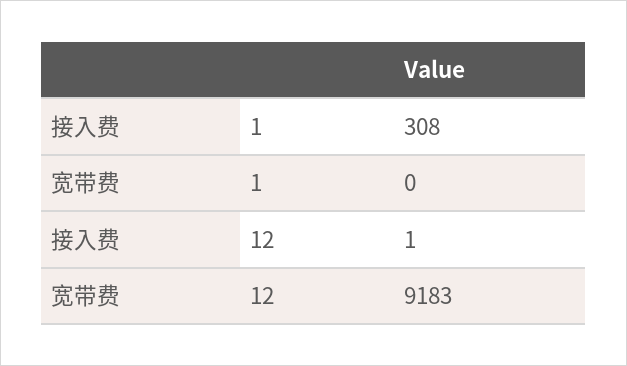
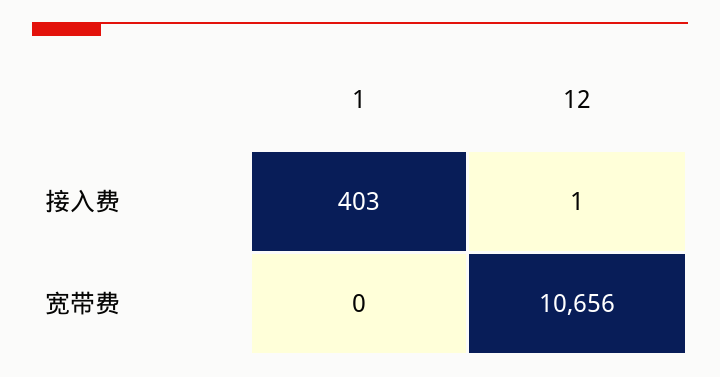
接入费, 1: 308 -> 403
宽带费, 12: 9183 -> 10656

